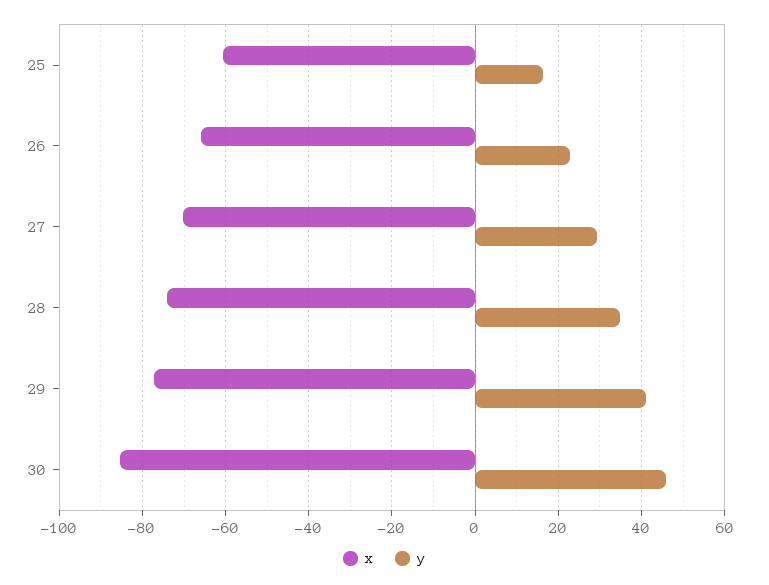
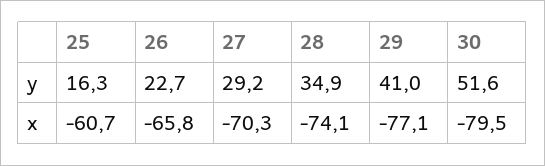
x, 30: -86 -> -79.5
y, 30: 46 -> 51.6

